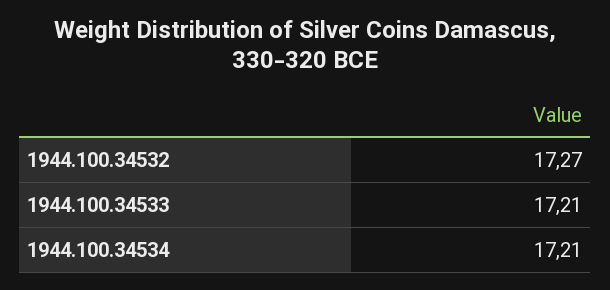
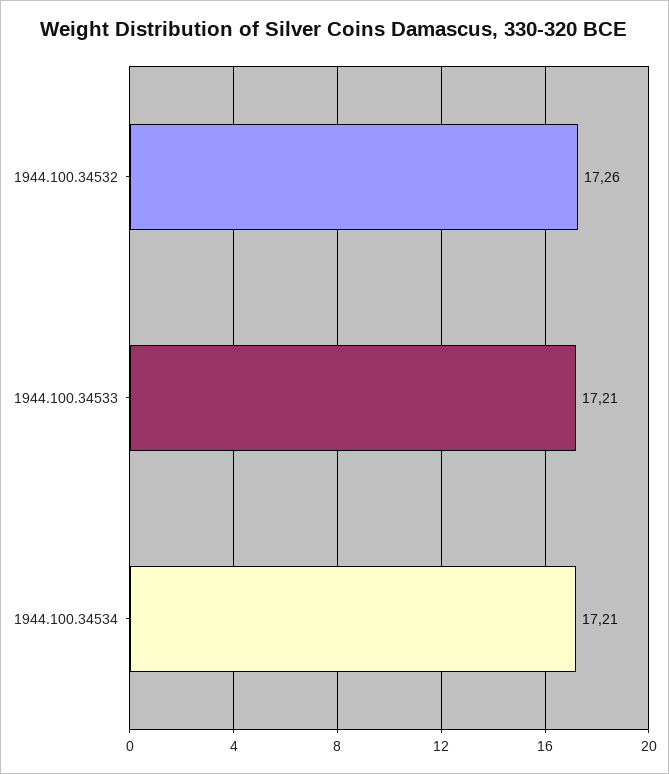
1944.100.34532: 17.27 -> 17.26

